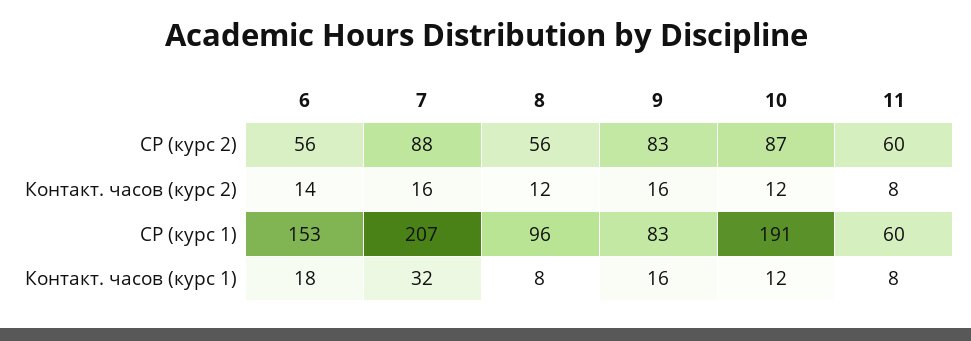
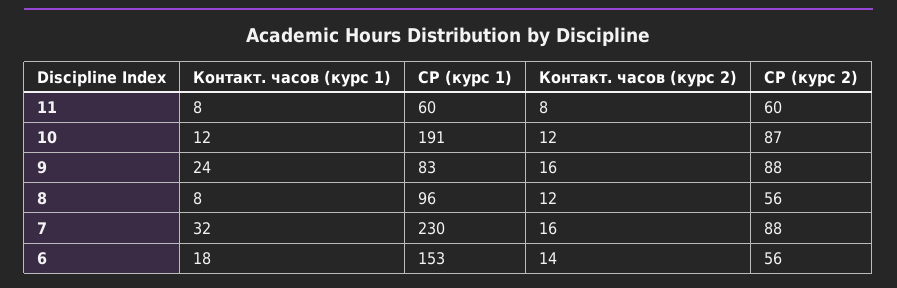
9, СР (курс 2): 83 -> 88
7, СР (курс 1): 207 -> 230
9, Контакт. часов (курс 1): 16 -> 24

